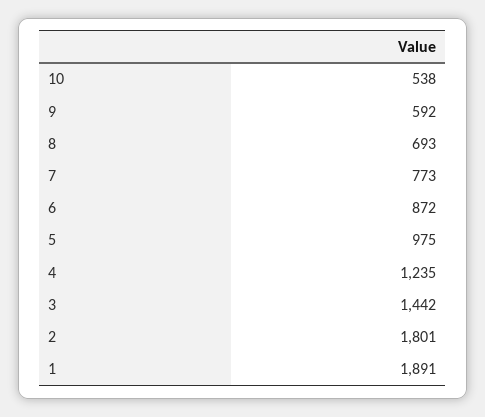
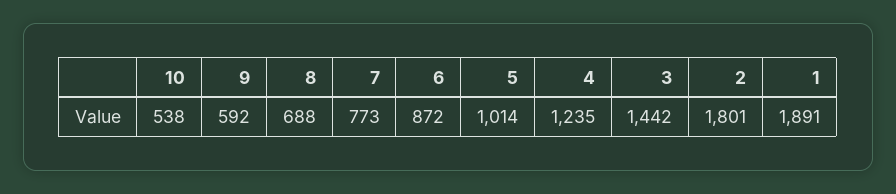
8: 693 -> 688
5: 975 -> 1014

